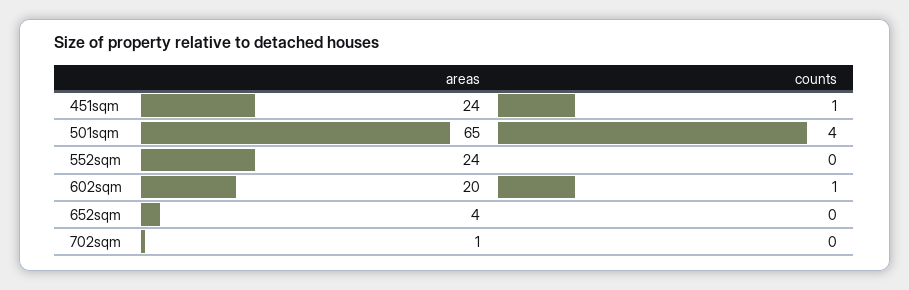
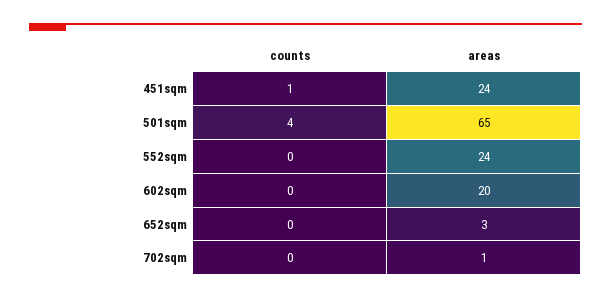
counts, 602sqm: 1 -> 0
areas, 652sqm: 4 -> 3

